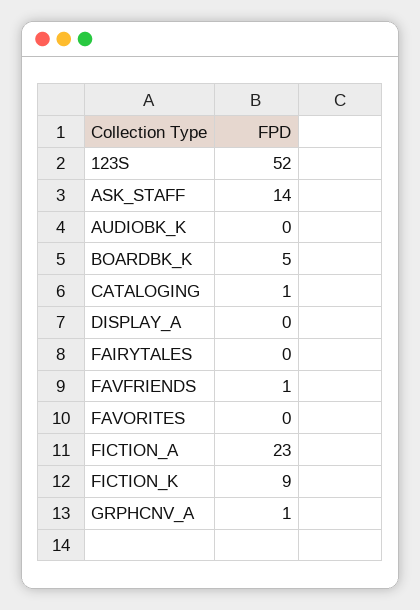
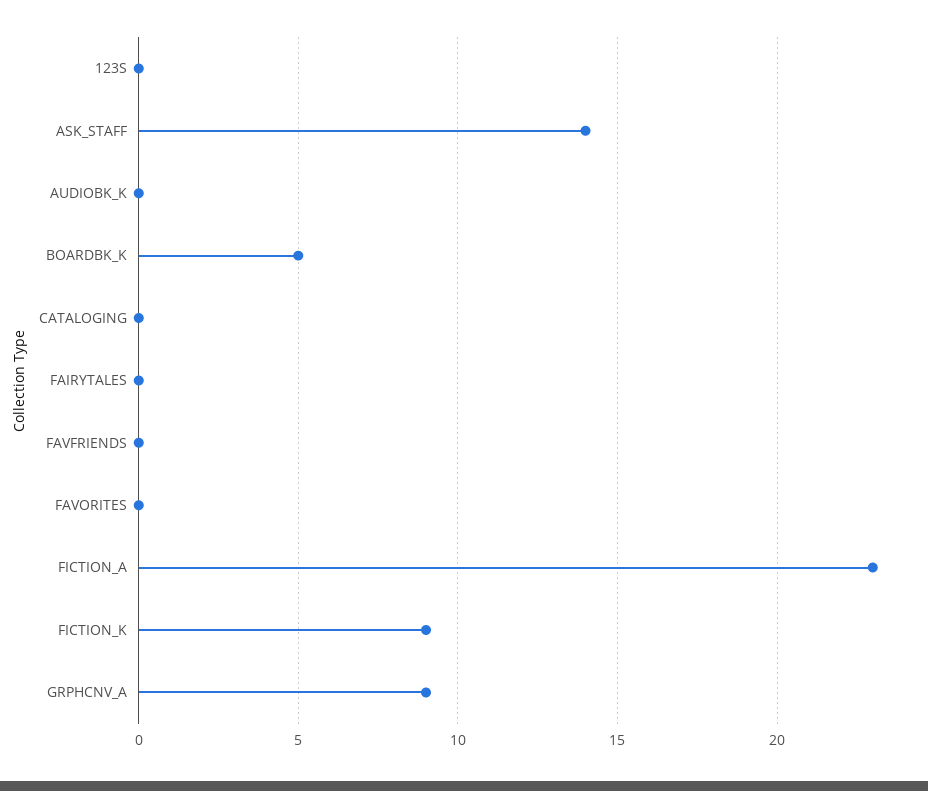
123S: 52 -> 0
CATALOGING: 1 -> 0
DISPLAY_A: 0 -> none
FAVFRIENDS: 1 -> 0
GRPHCNV_A: 1 -> 9

